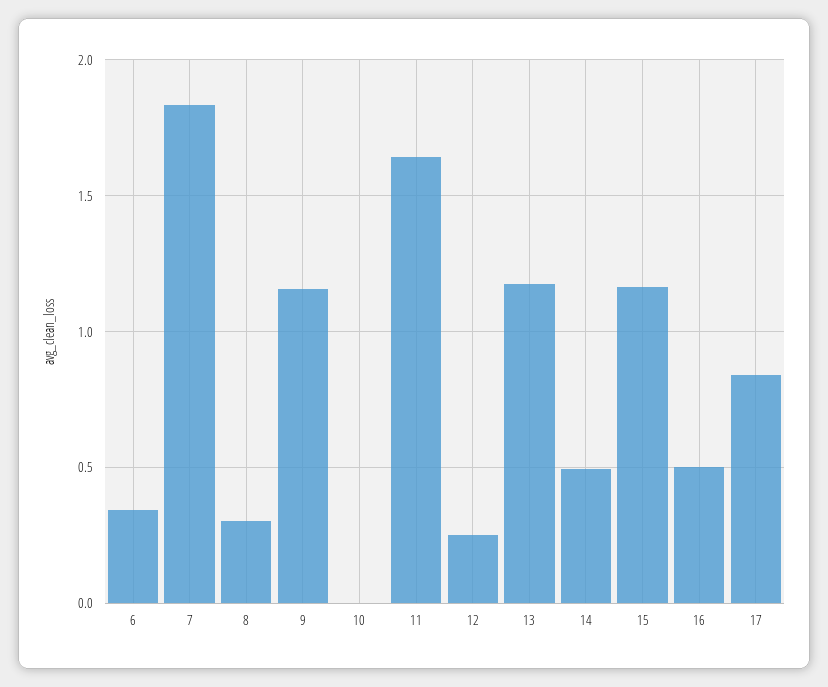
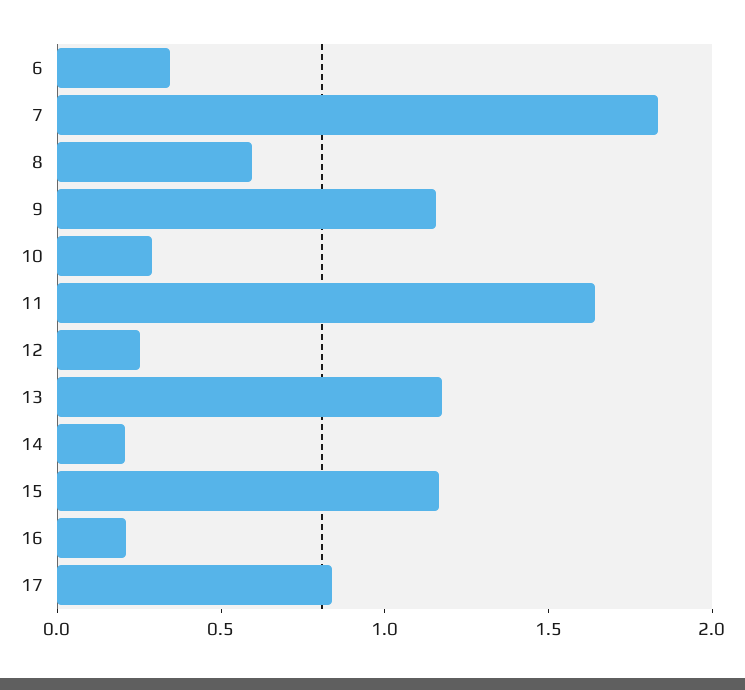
8: 0.3 -> 0.6
10: 0 -> 0.3
14: 0.5 -> 0.2
16: 0.5 -> 0.2

